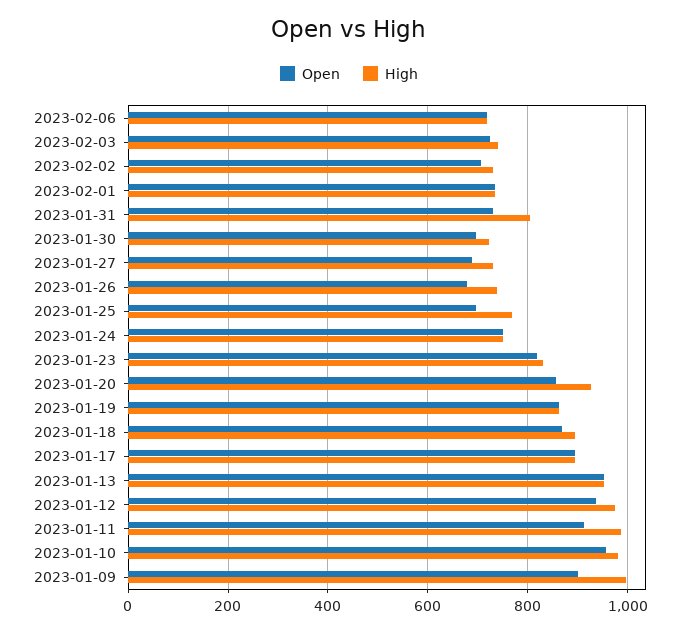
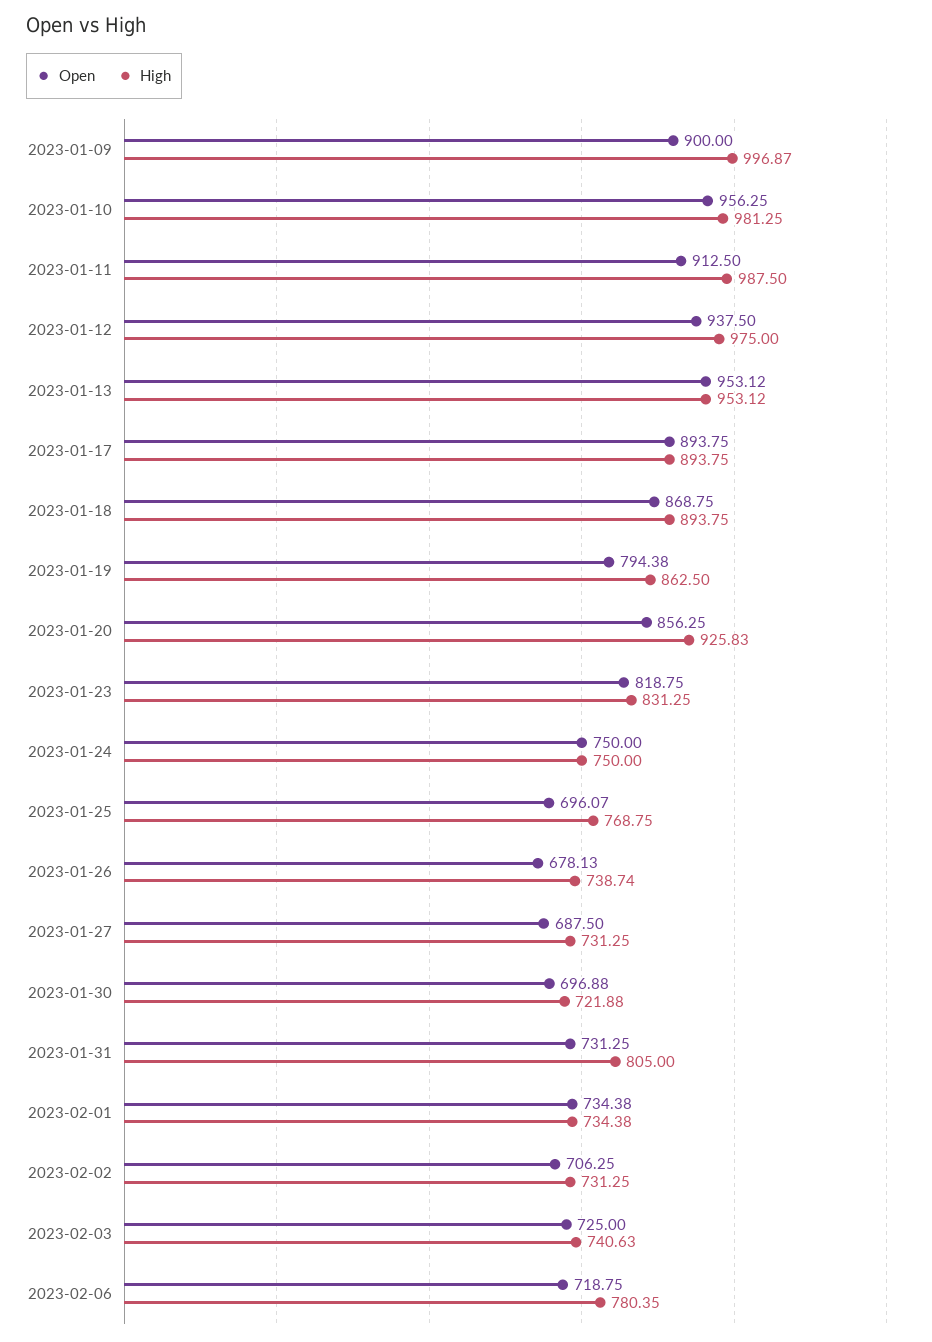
High, 2023-02-06: 720 -> 780.35
Open, 2023-01-19: 860 -> 794.38

